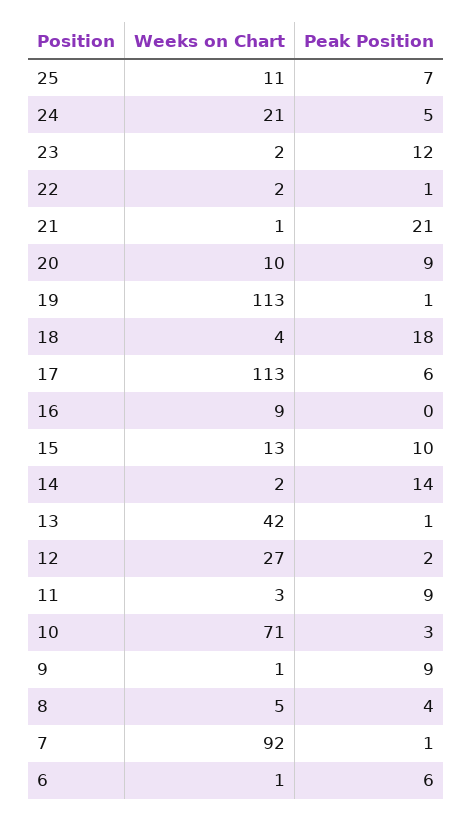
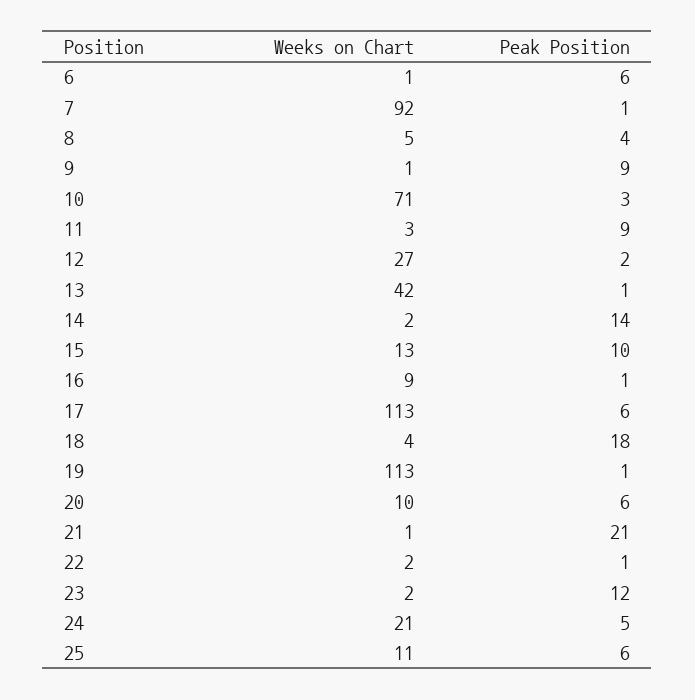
Peak Position, 25: 7 -> 6
Peak Position, 20: 9 -> 6
Peak Position, 16: 0 -> 1

